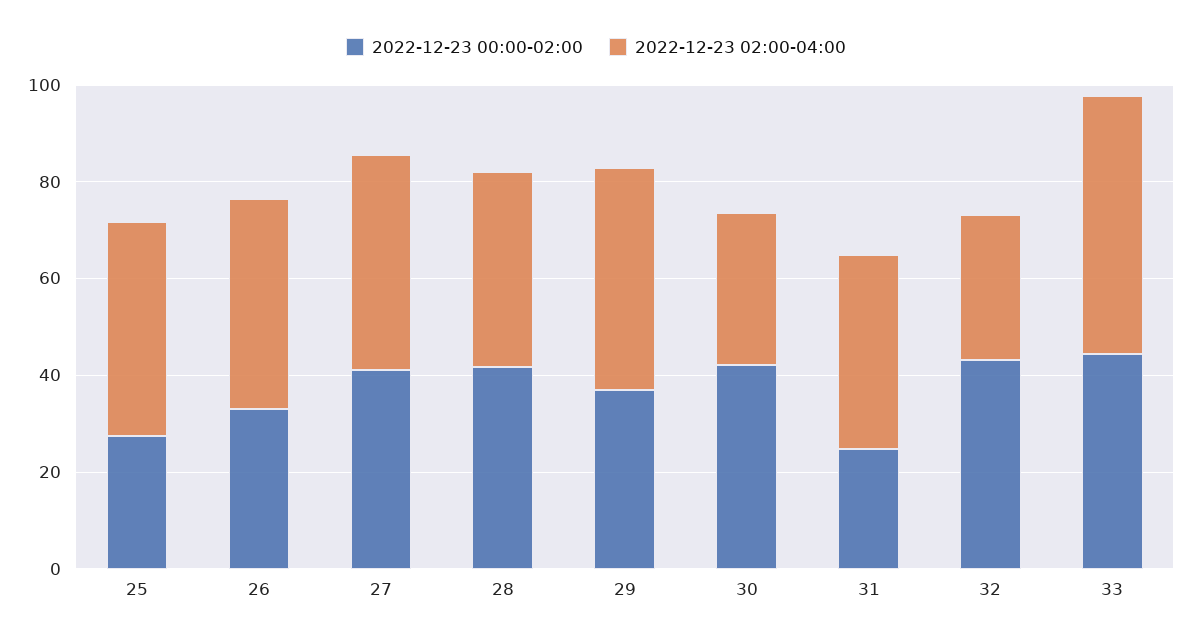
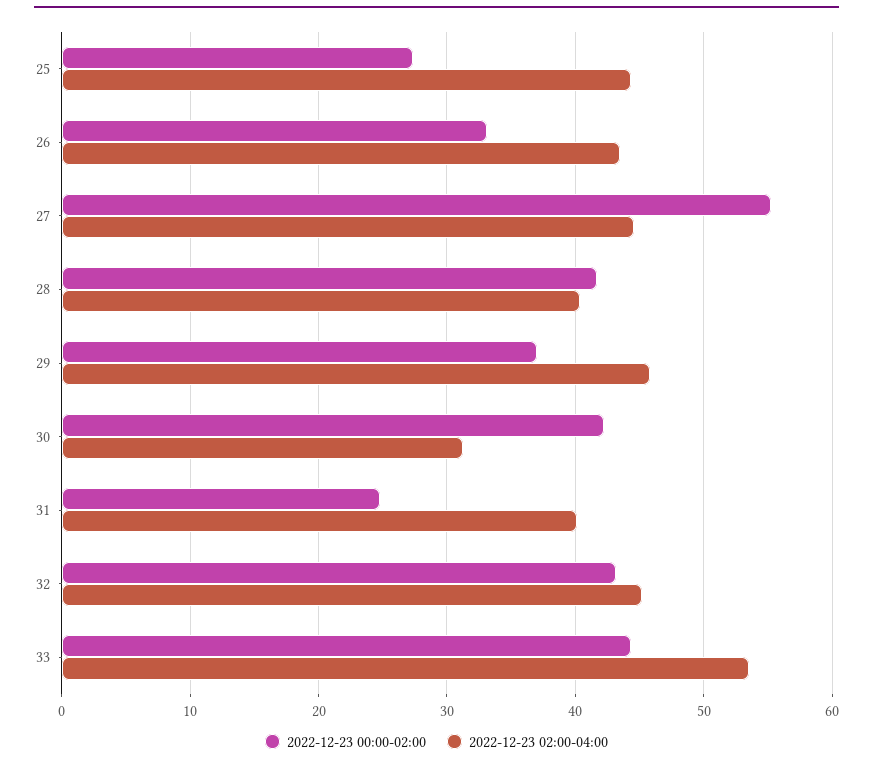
2022-12-23 00:00-02:00, 27: 40 -> 55
2022-12-23 02:00-04:00, 32: 30 -> 45

